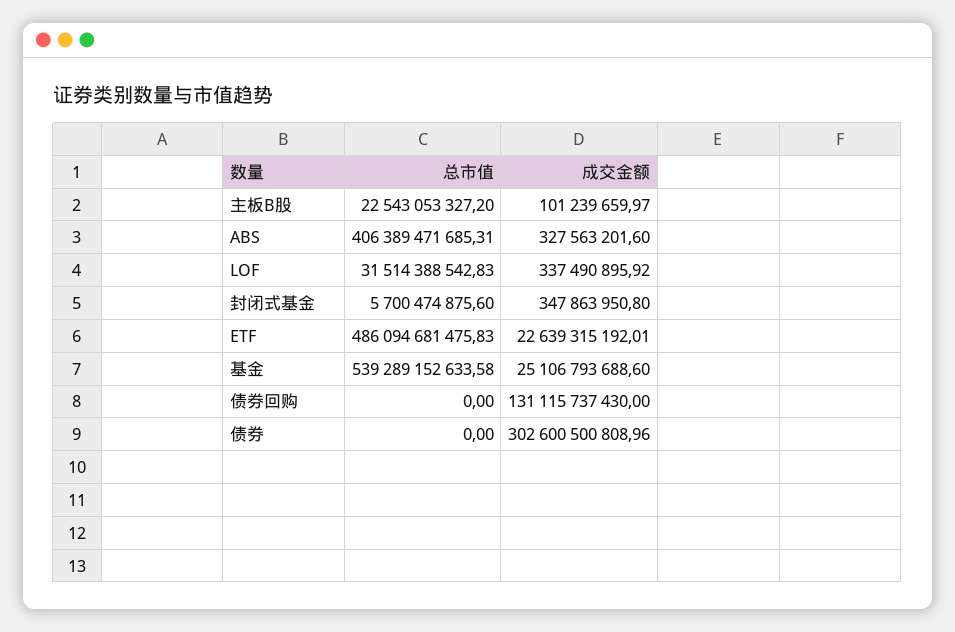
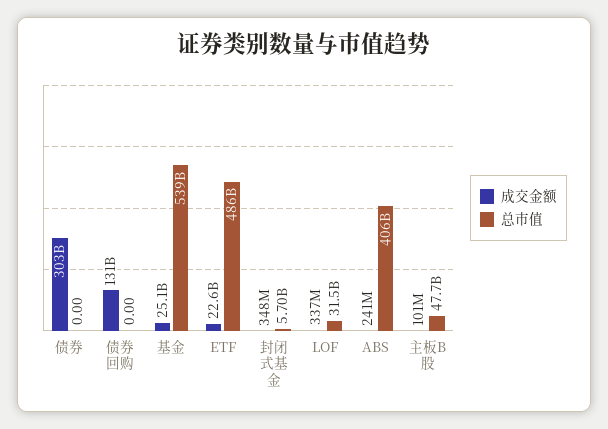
总市值, 主板B股: 22543053327.2 -> 47700000000
成交金额, ABS: 327563201.6 -> 241000000

